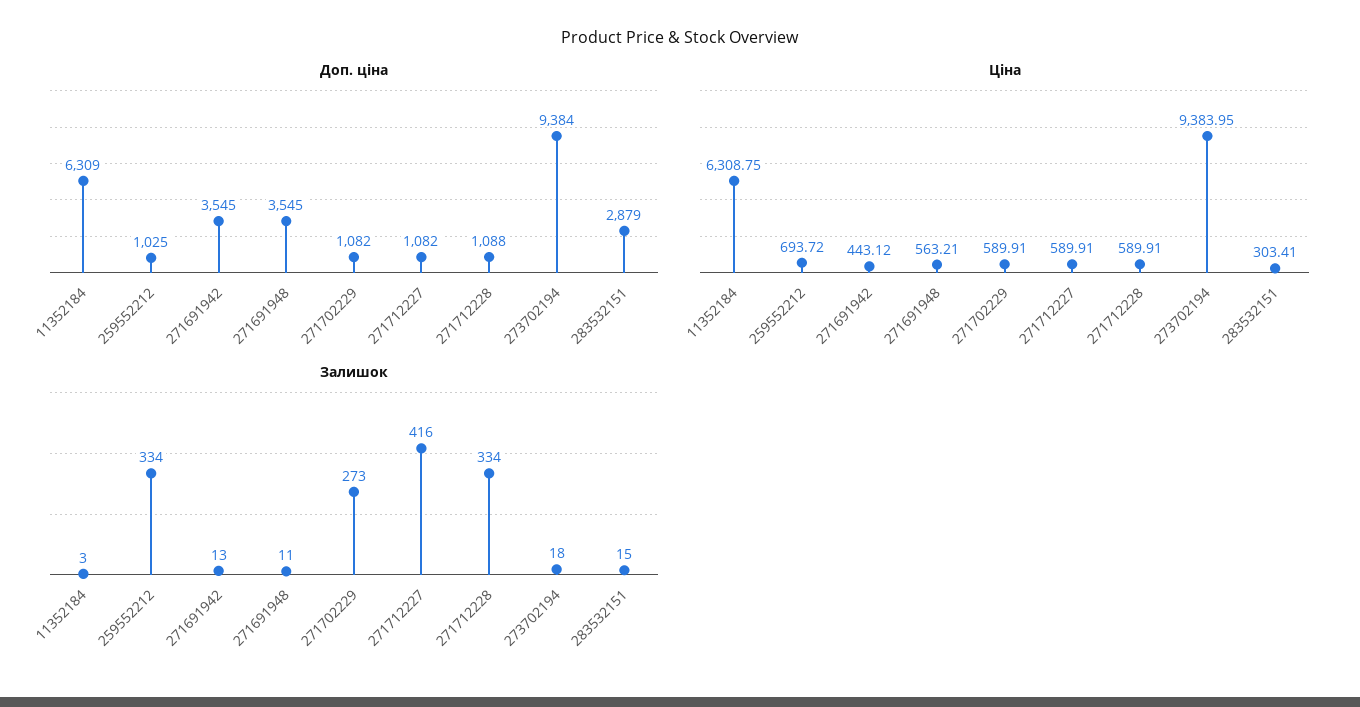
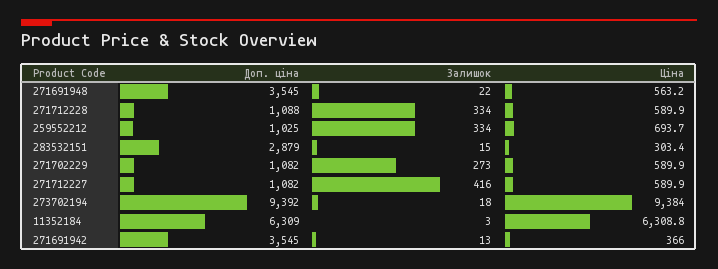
Доп. ціна, 273702194: 9384 -> 9392
Ціна, 271691942: 443.12 -> 366
Залишок, 271691948: 11 -> 22

